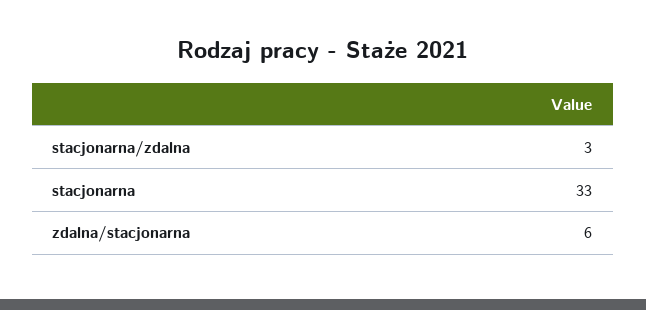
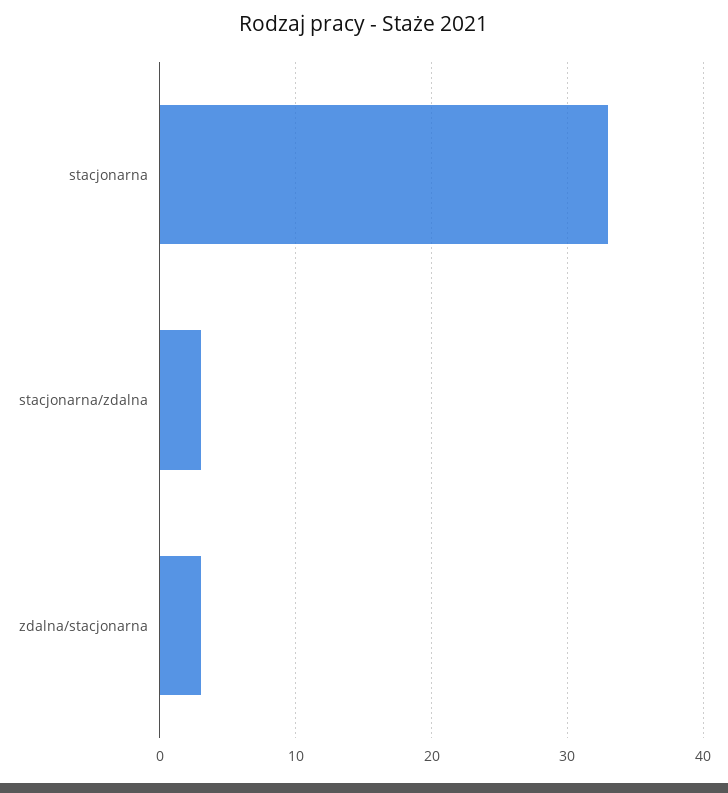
zdalna/stacjonarna: 6 -> 3

